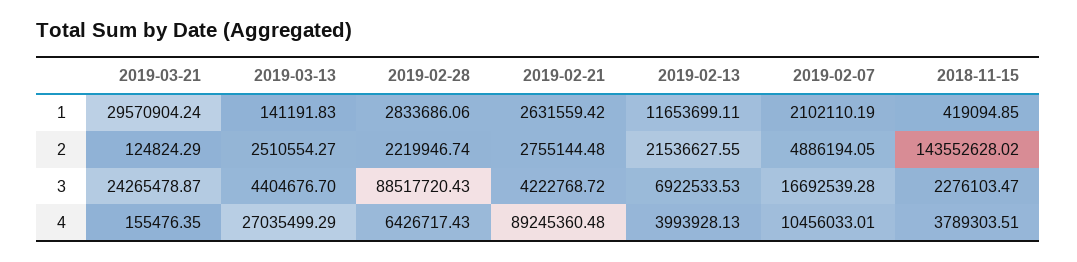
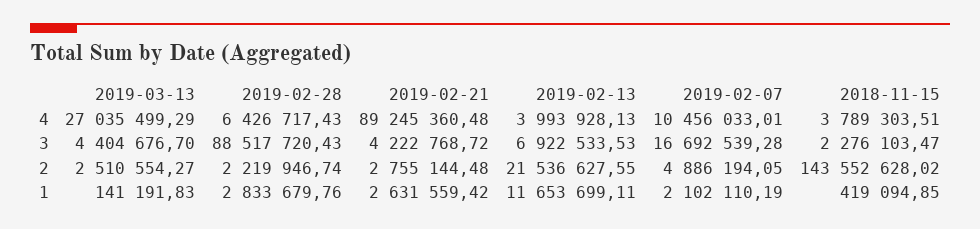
2019-03-21, 1: 29570904.24 -> none
2019-02-28, 1: 2833686.06 -> 2833679.76
2019-03-21, 2: 124824.29 -> none
2019-03-21, 3: 24265478.87 -> none
2019-03-21, 4: 155476.35 -> none

